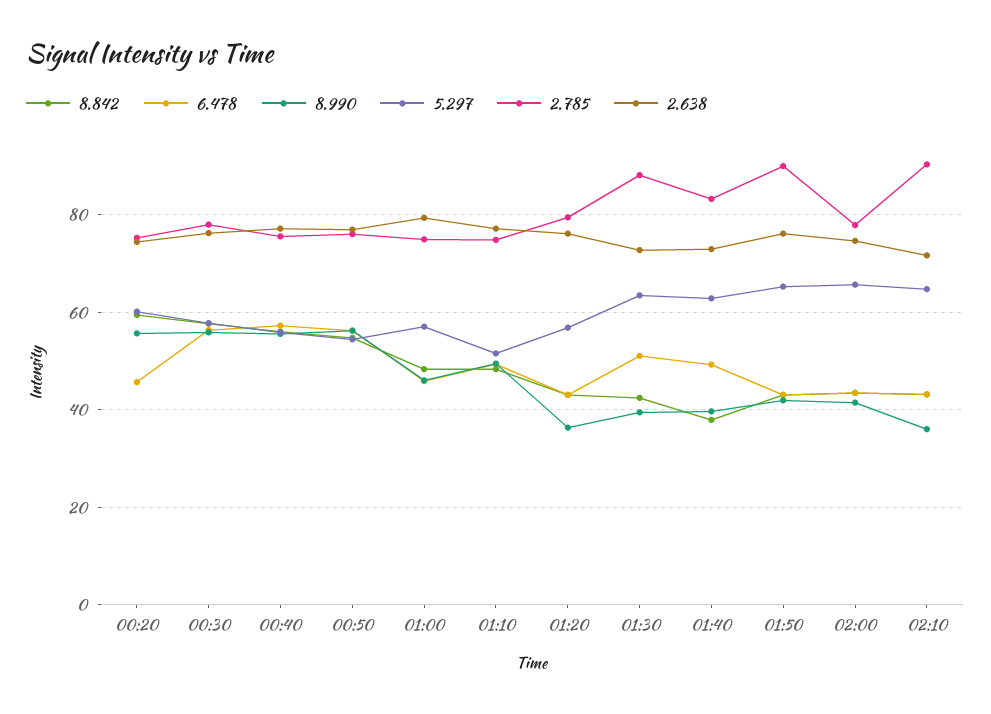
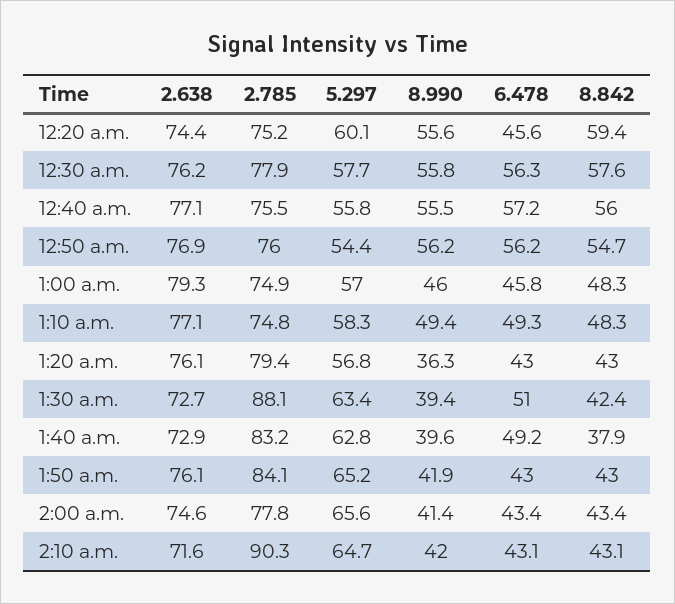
5.297, 01:10: 52 -> 58.3
2.785, 01:50: 90 -> 84.1
8.990, 02:10: 36 -> 42

